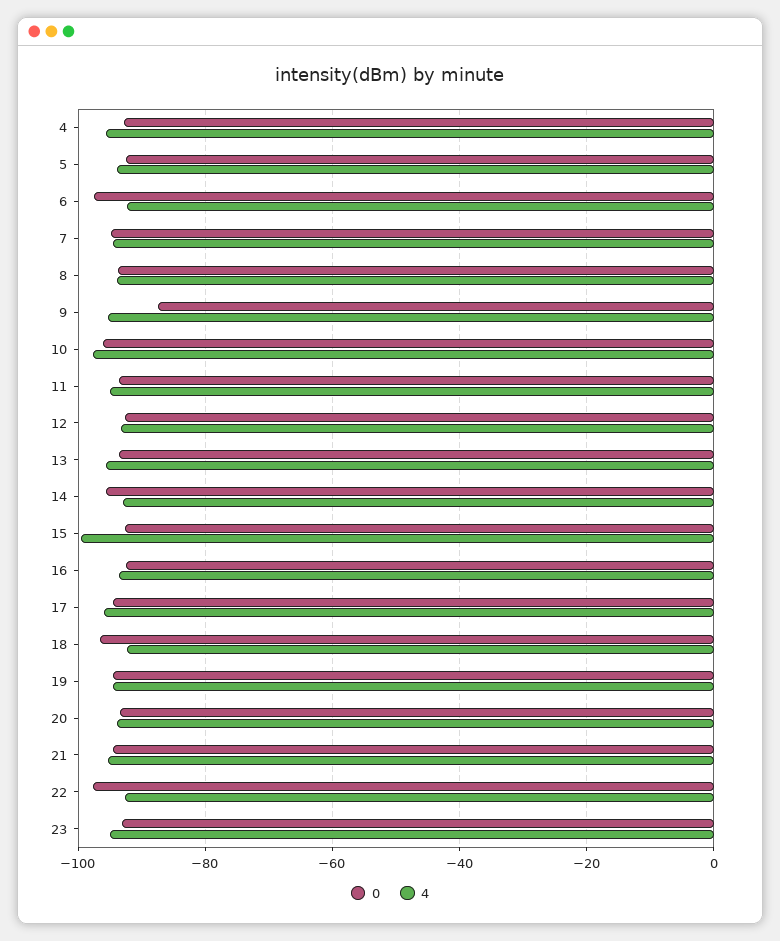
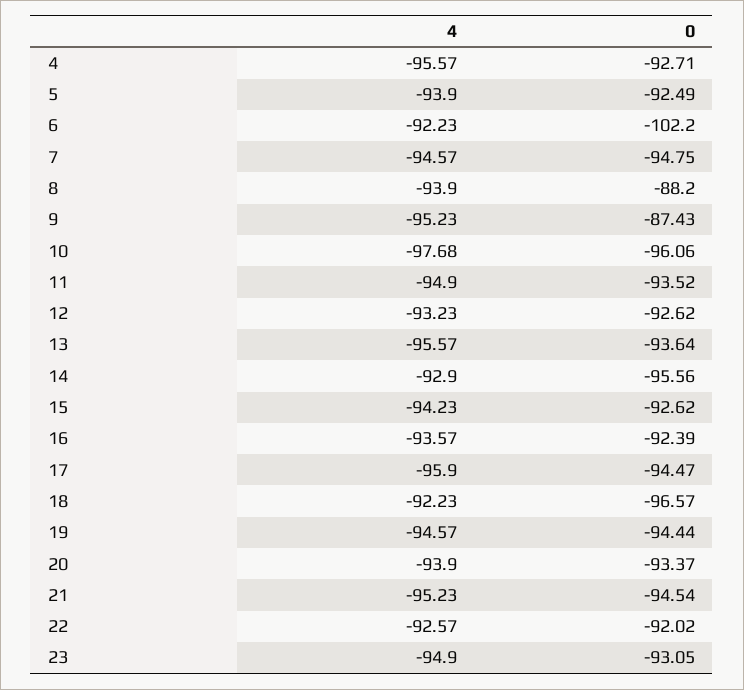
0, 6: -98 -> -102.2
0, 8: -94 -> -88.2
4, 15: -100 -> -94.23
0, 22: -98 -> -92.02

